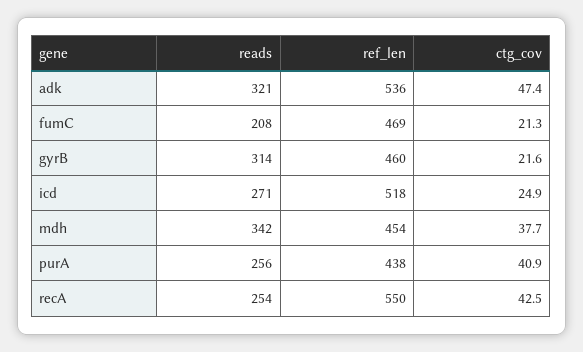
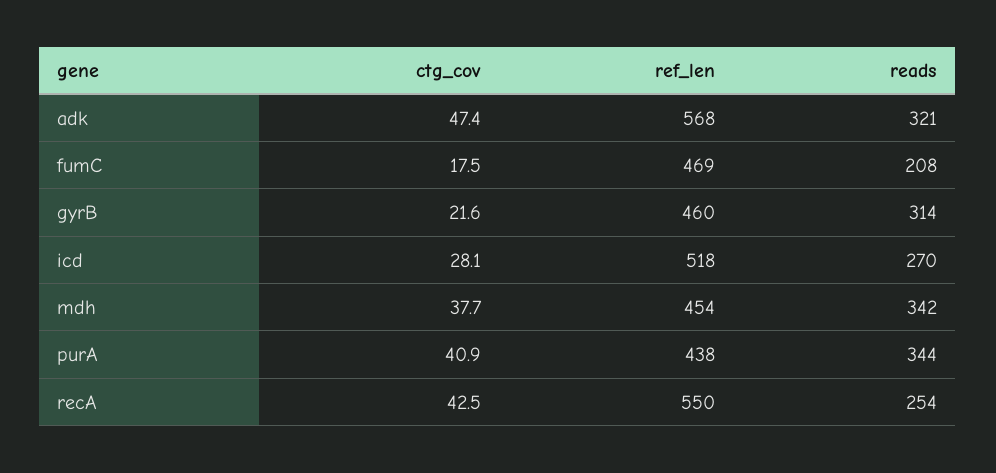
ref_len, adk: 536 -> 568
ctg_cov, fumC: 21.3 -> 17.5
reads, icd: 271 -> 270
ctg_cov, icd: 24.9 -> 28.1
reads, purA: 256 -> 344

